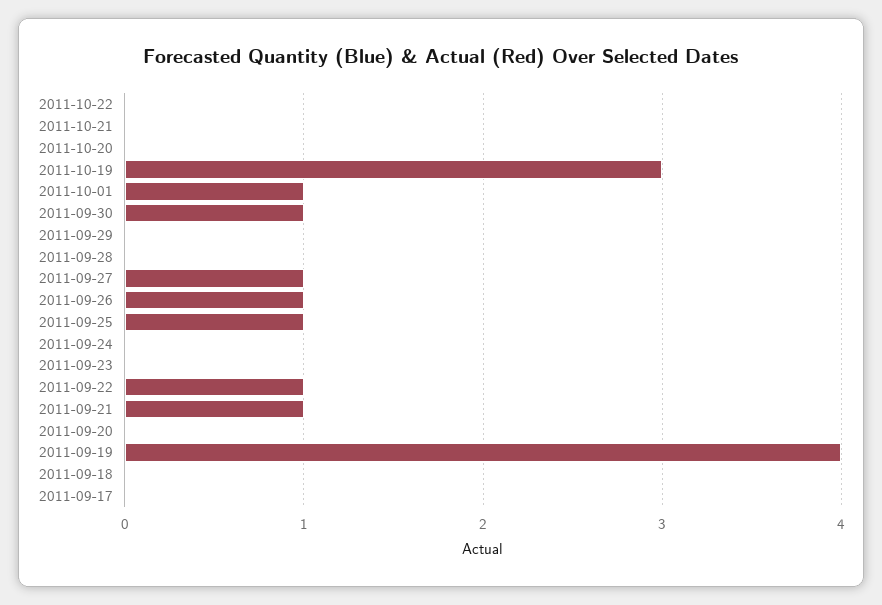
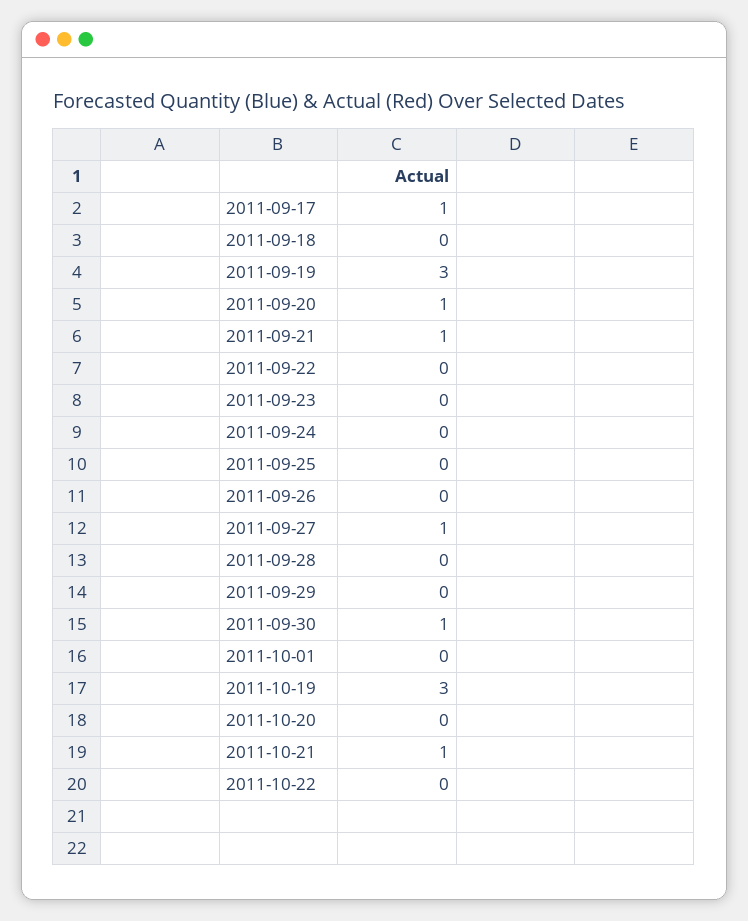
2011-10-21: 0 -> 1
2011-10-01: 1 -> 0
2011-09-26: 1 -> 0
2011-09-25: 1 -> 0
2011-09-22: 1 -> 0
2011-09-20: 0 -> 1
2011-09-19: 4 -> 3
2011-09-17: 0 -> 1

